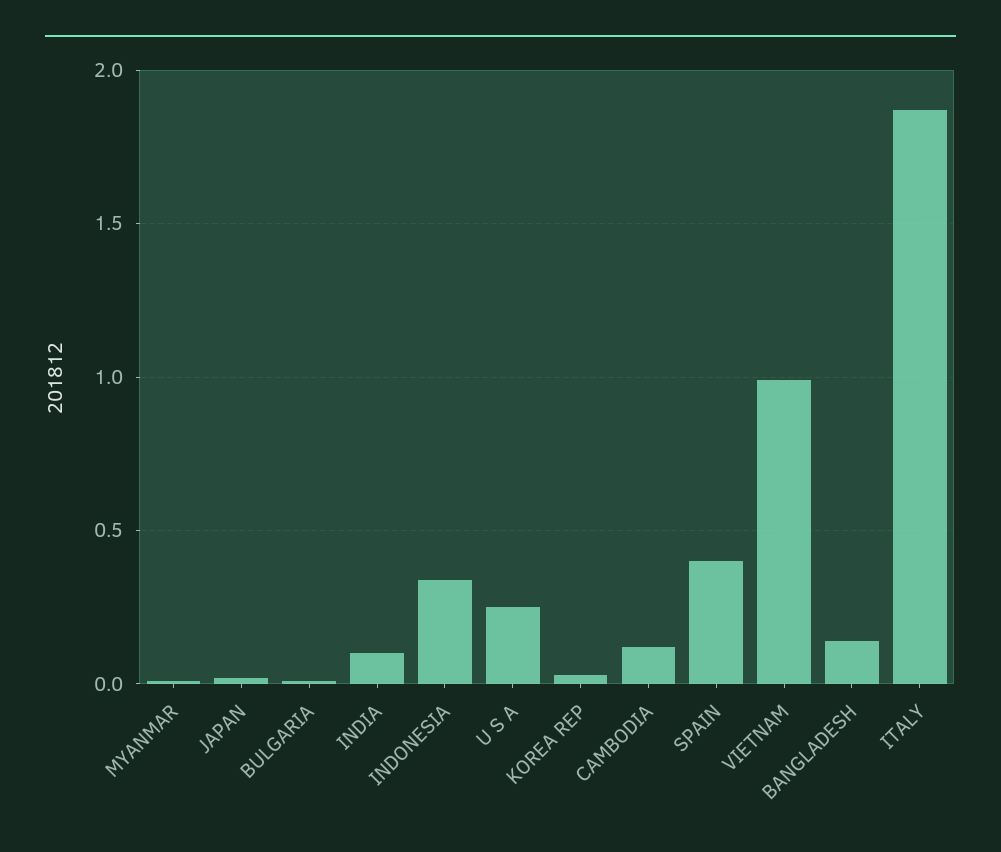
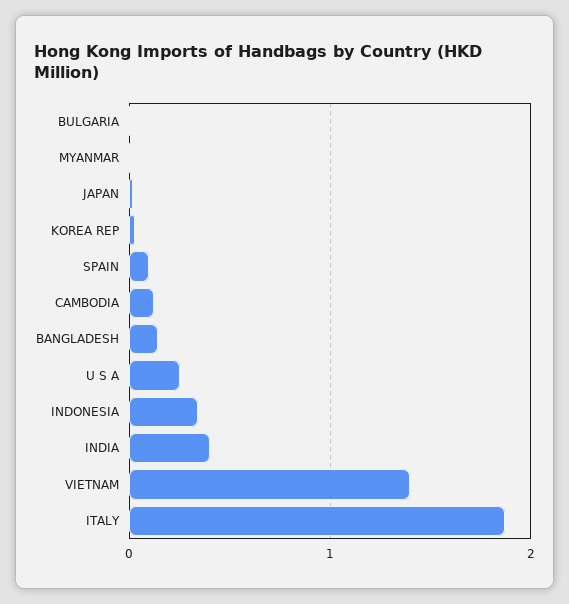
INDIA: 0.1 -> 0.4
SPAIN: 0.4 -> 0.1
VIETNAM: 1 -> 1.4

